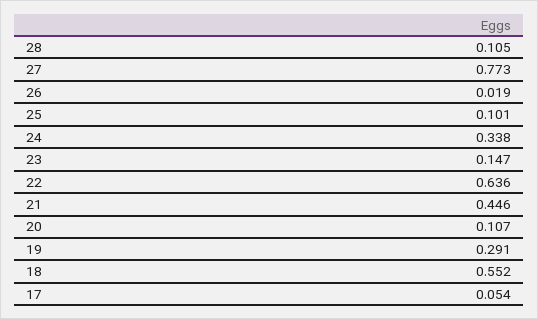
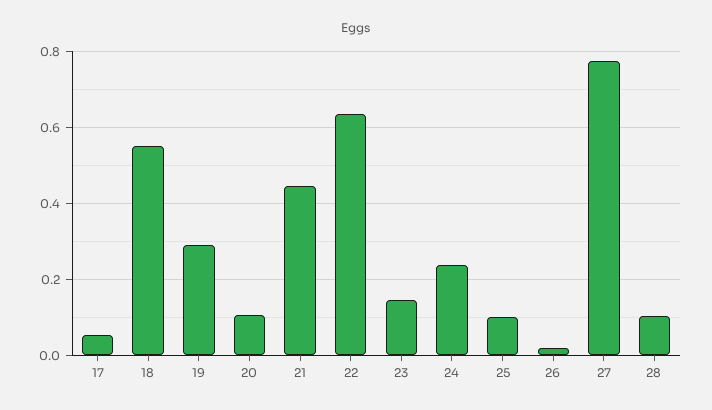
24: 0.338 -> 0.24

